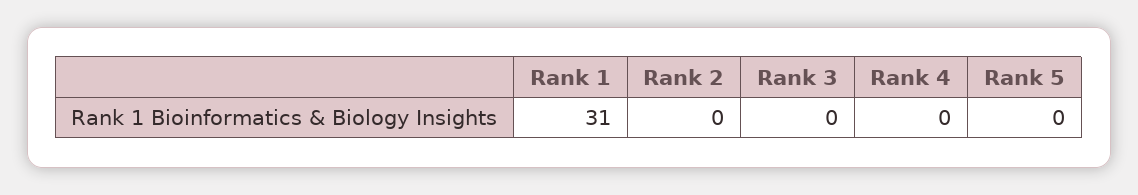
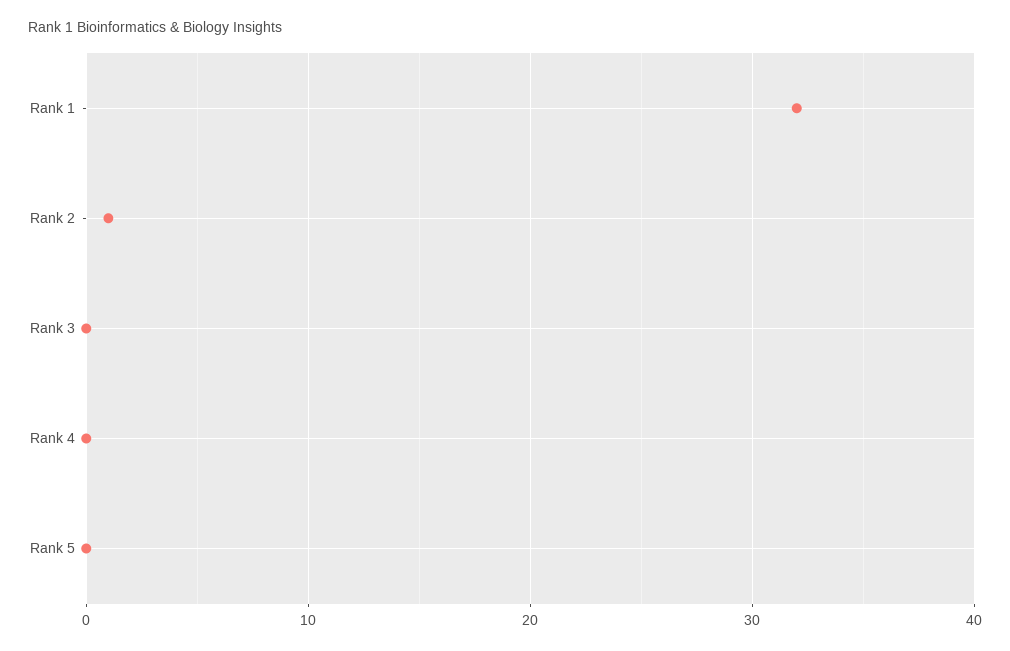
Rank 1: 31 -> 32
Rank 2: 0 -> 1

